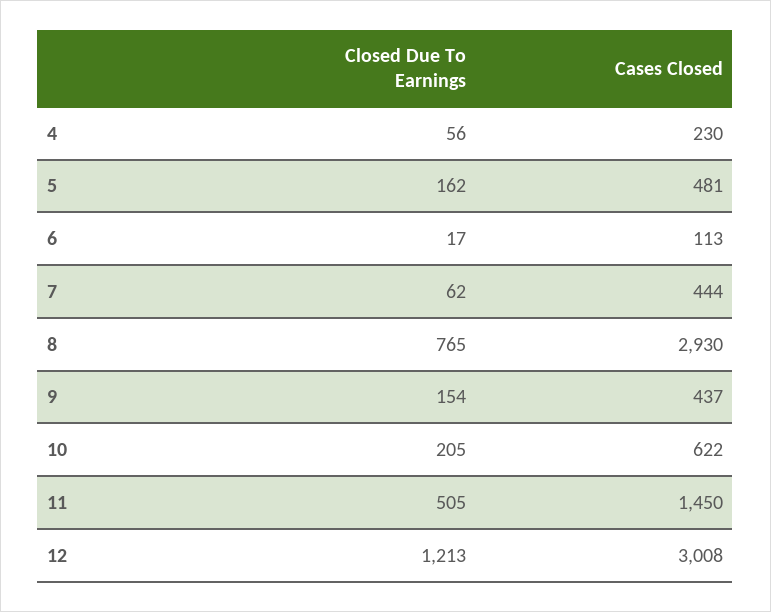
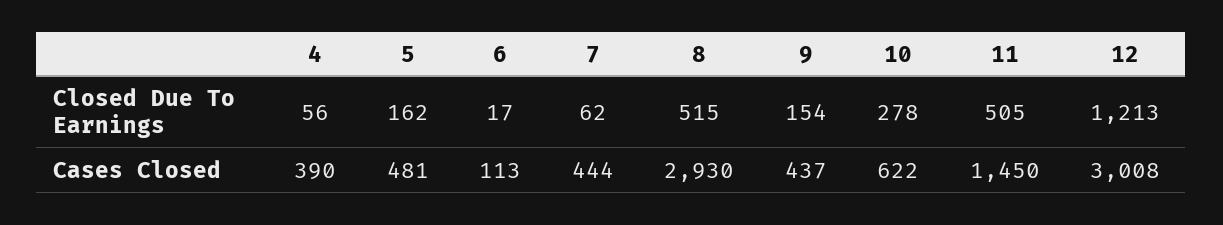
Cases Closed, 4: 230 -> 390
Closed Due To Earnings, 8: 765 -> 515
Closed Due To Earnings, 10: 205 -> 278

